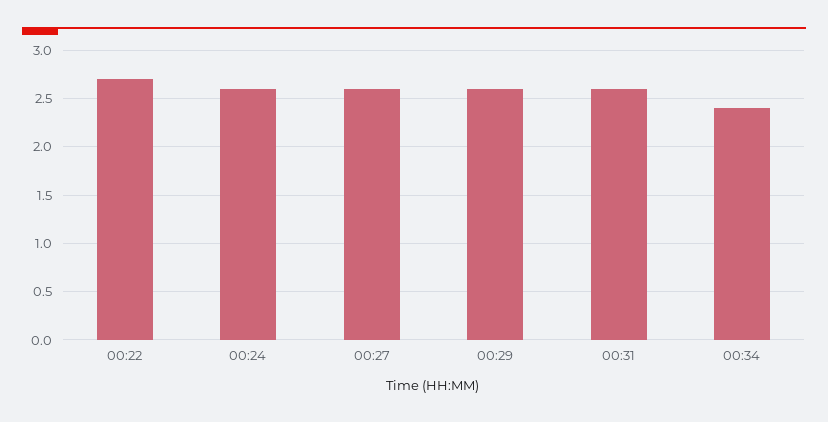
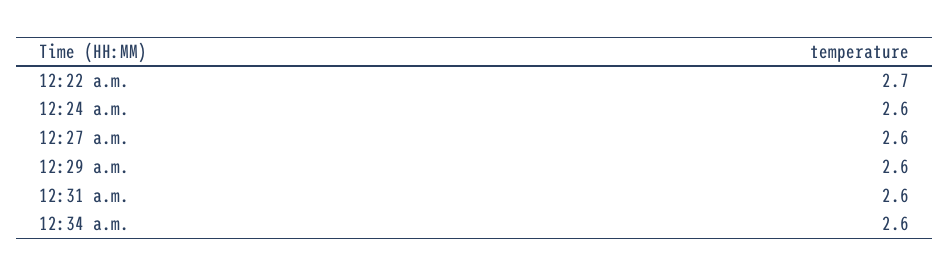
00:34: 2.4 -> 2.6

